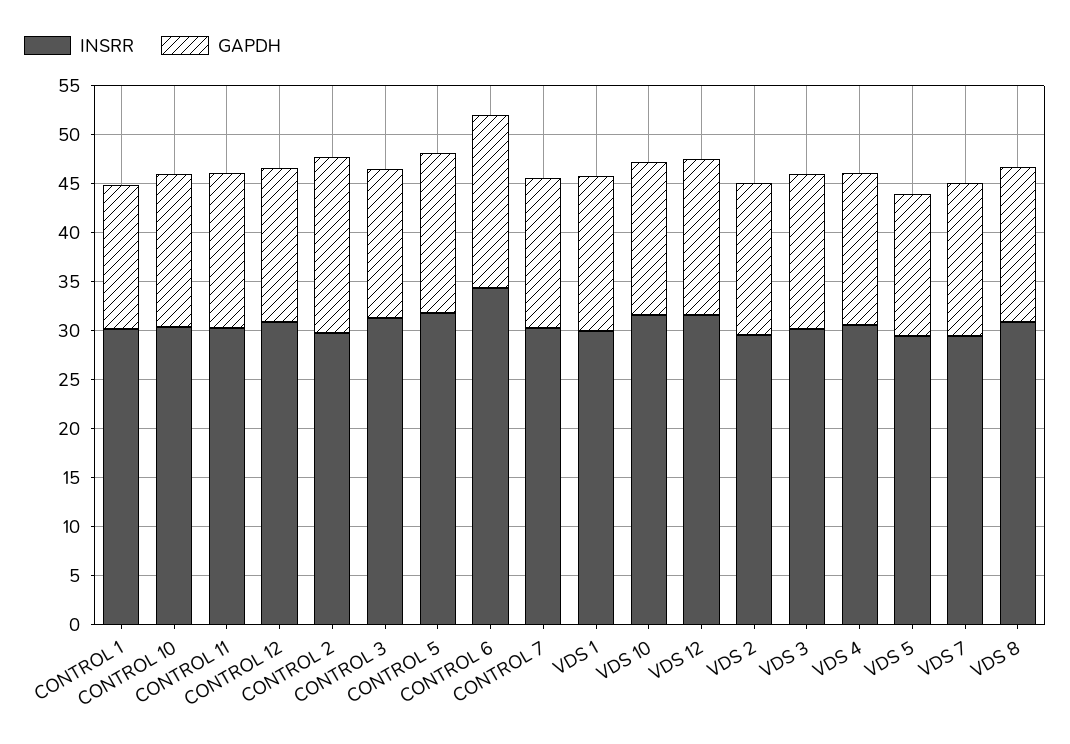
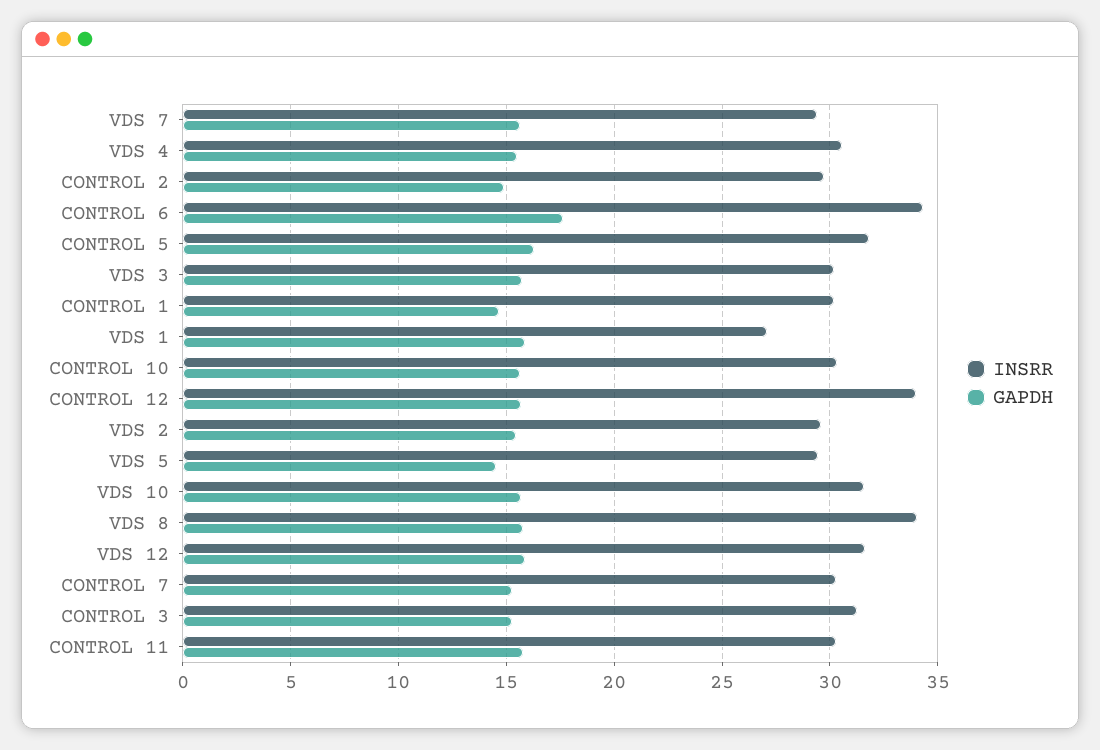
INSRR, CONTROL 12: 31 -> 34
GAPDH, CONTROL 2: 18 -> 15
INSRR, VDS 1: 30 -> 27
INSRR, VDS 8: 31 -> 34

